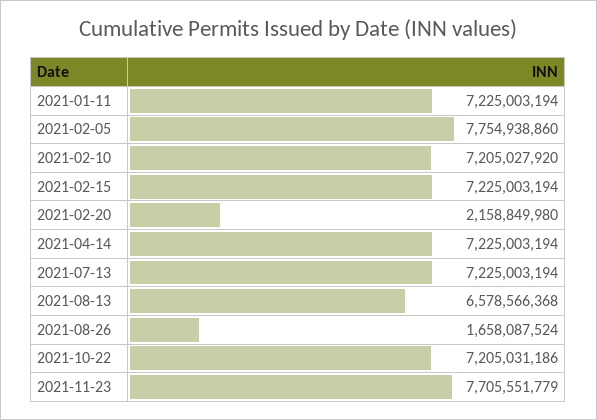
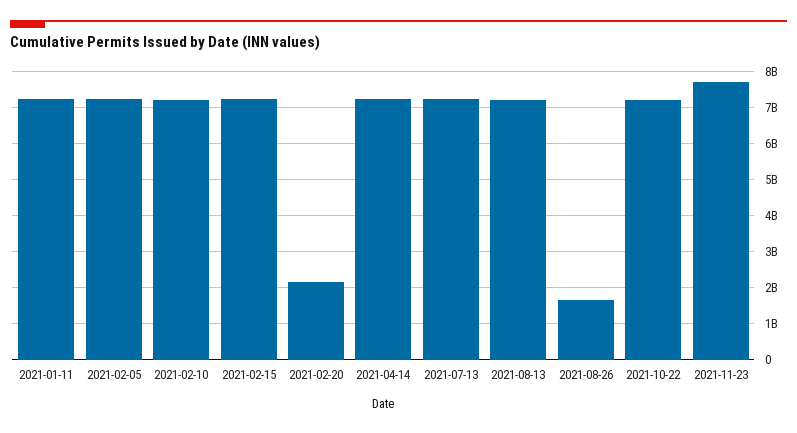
2021-02-05: 7754938860 -> 7200000000
2021-08-13: 6578566368 -> 7200000000

